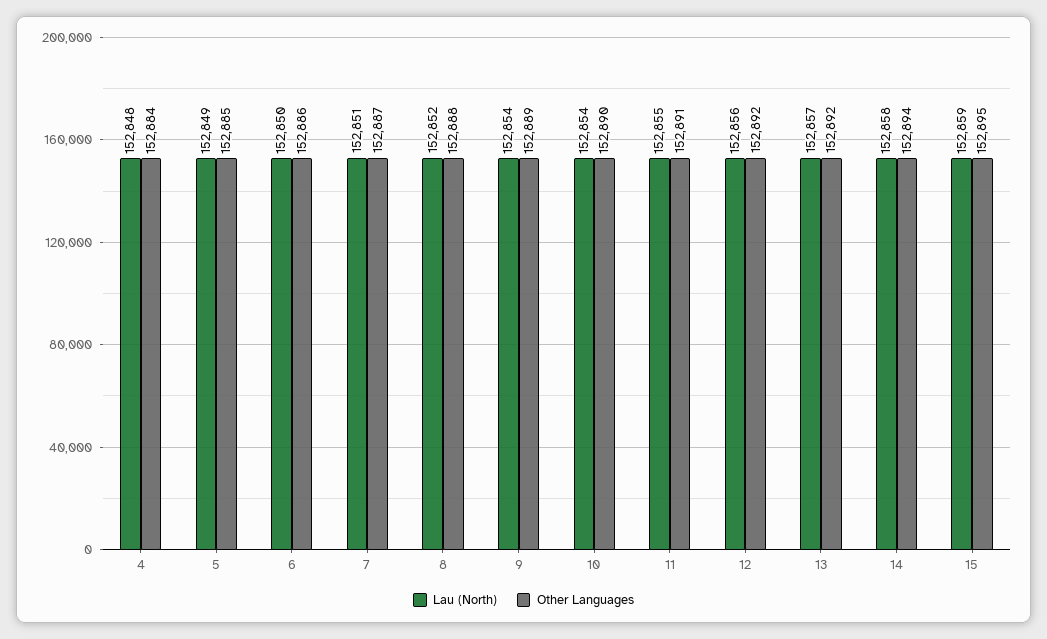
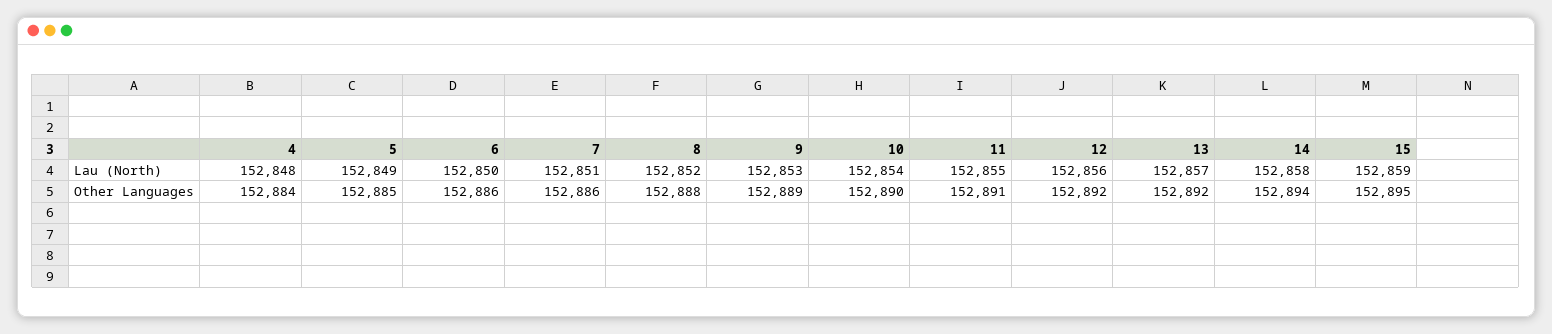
Other Languages, 7: 152887 -> 152886
Lau (North), 9: 152854 -> 152853

